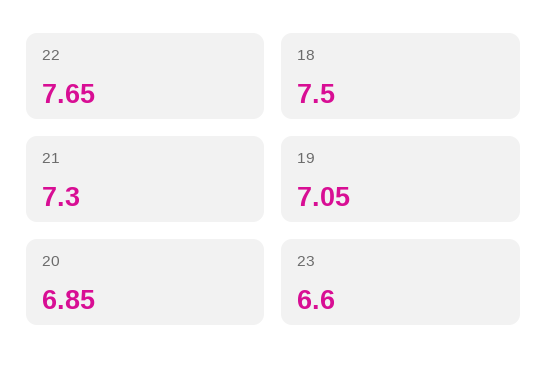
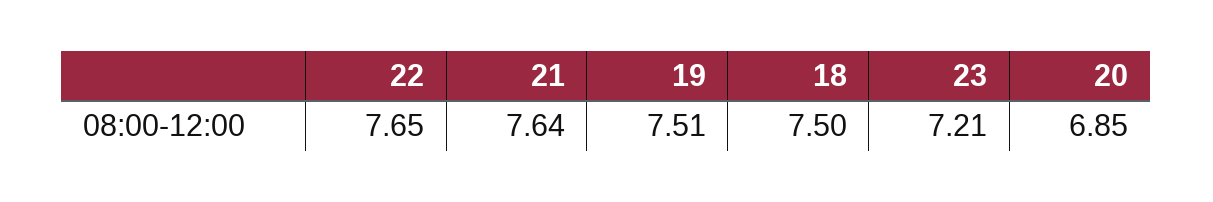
21: 7.3 -> 7.64
19: 7.05 -> 7.51
23: 6.6 -> 7.21

